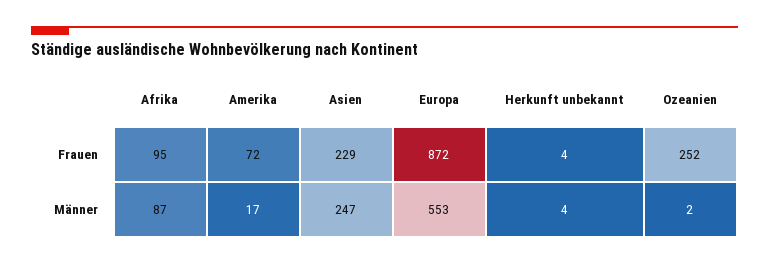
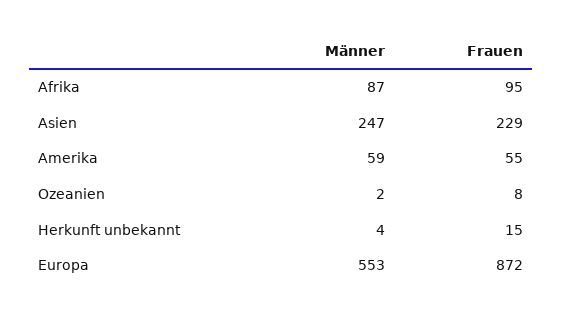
Amerika, Frauen: 72 -> 55
Herkunft unbekannt, Frauen: 4 -> 15
Ozeanien, Frauen: 252 -> 8
Amerika, Männer: 17 -> 59

